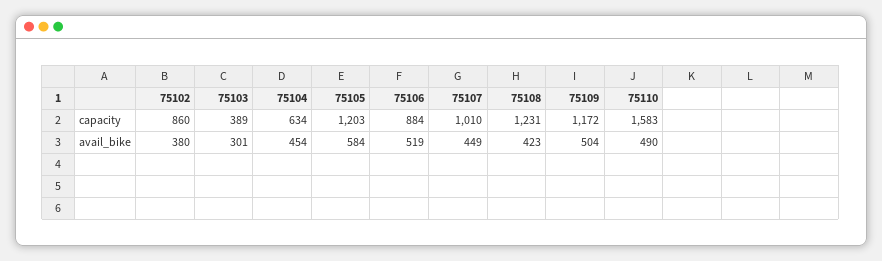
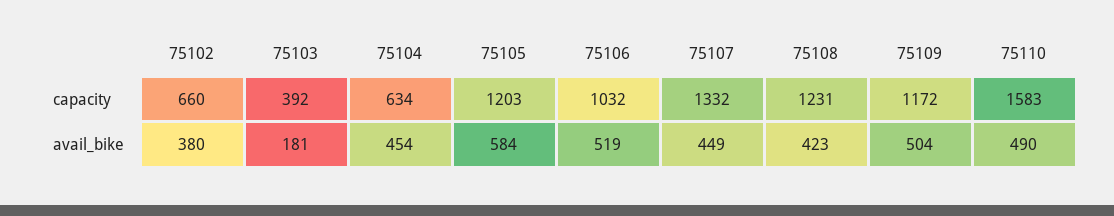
75102, capacity: 860 -> 660
75103, capacity: 389 -> 392
75106, capacity: 884 -> 1032
75107, capacity: 1010 -> 1332
75103, avail_bike: 301 -> 181

